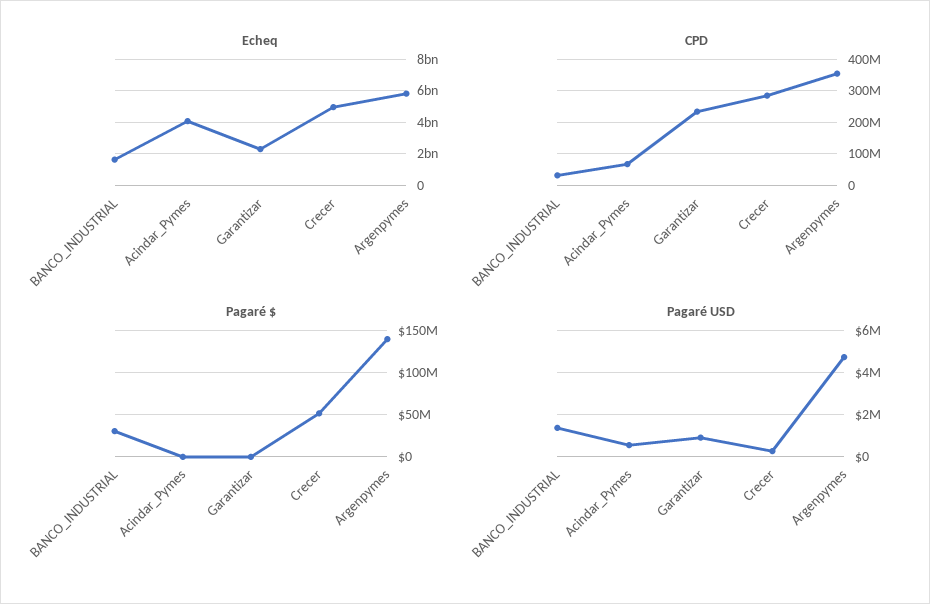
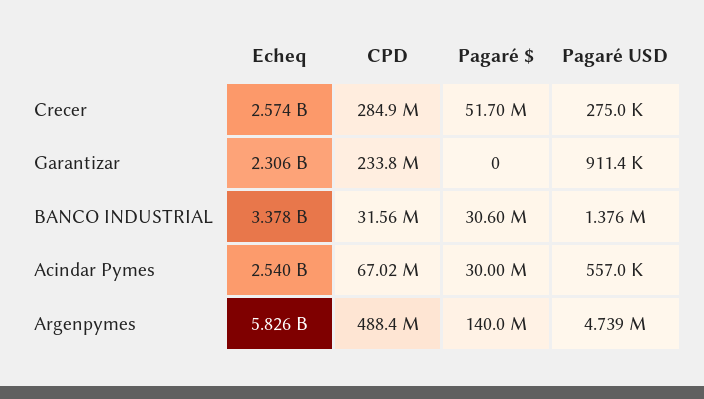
Echeq, BANCO_INDUSTRIAL: 1500000000 -> 3378000000
Echeq, Acindar_Pymes: 4000000000 -> 2540000000
Echeq, Crecer: 5000000000 -> 2574000000
CPD, Argenpymes: 360000000 -> 488400000
Pagaré $, Acindar_Pymes: 0 -> 30000000

